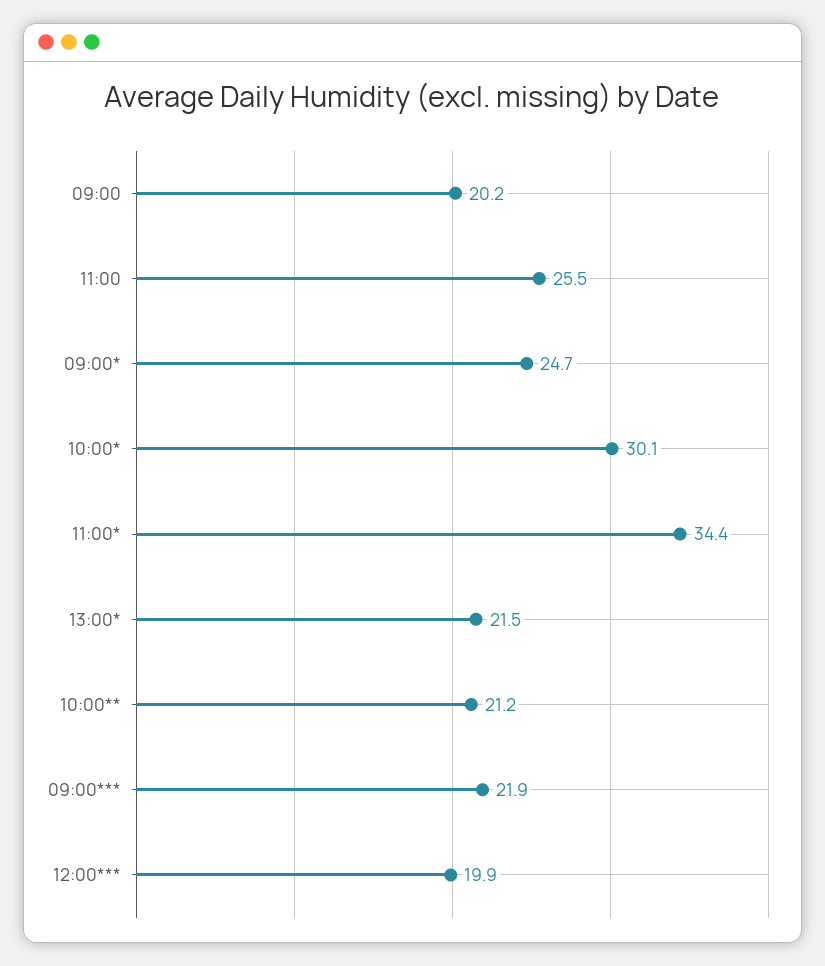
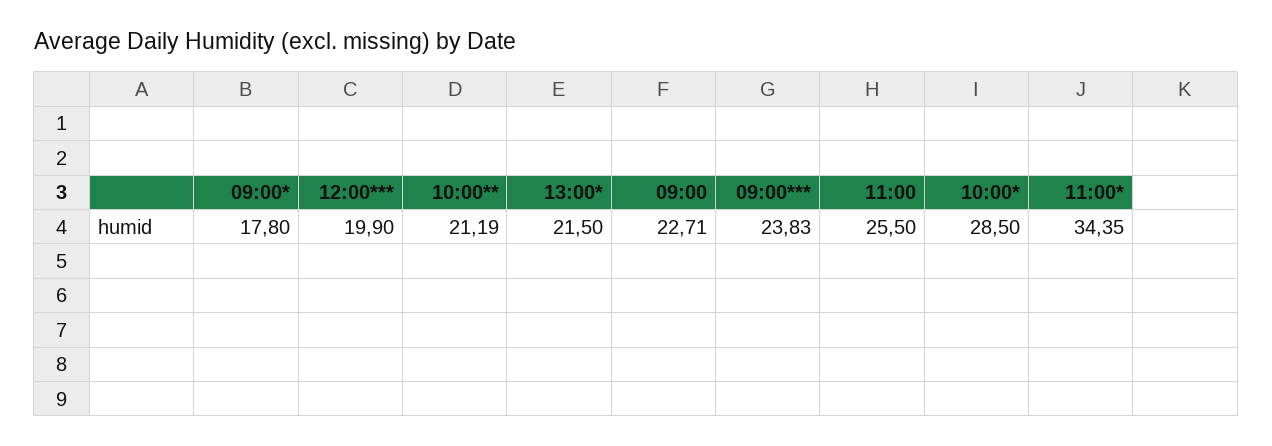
09:00: 20.2 -> 22.71
09:00*: 24.7 -> 17.8
10:00*: 30.1 -> 28.5
09:00***: 21.9 -> 23.83

